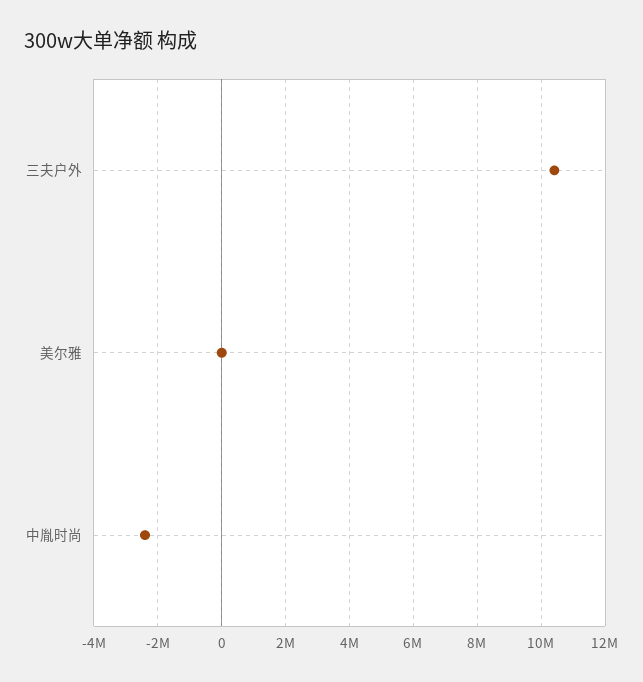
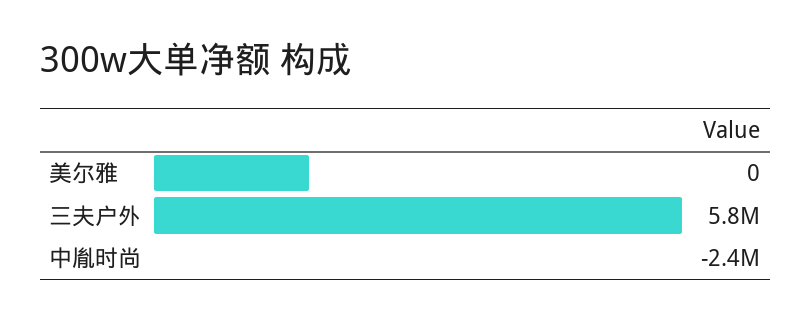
三夫户外: 10400000 -> 5800000

